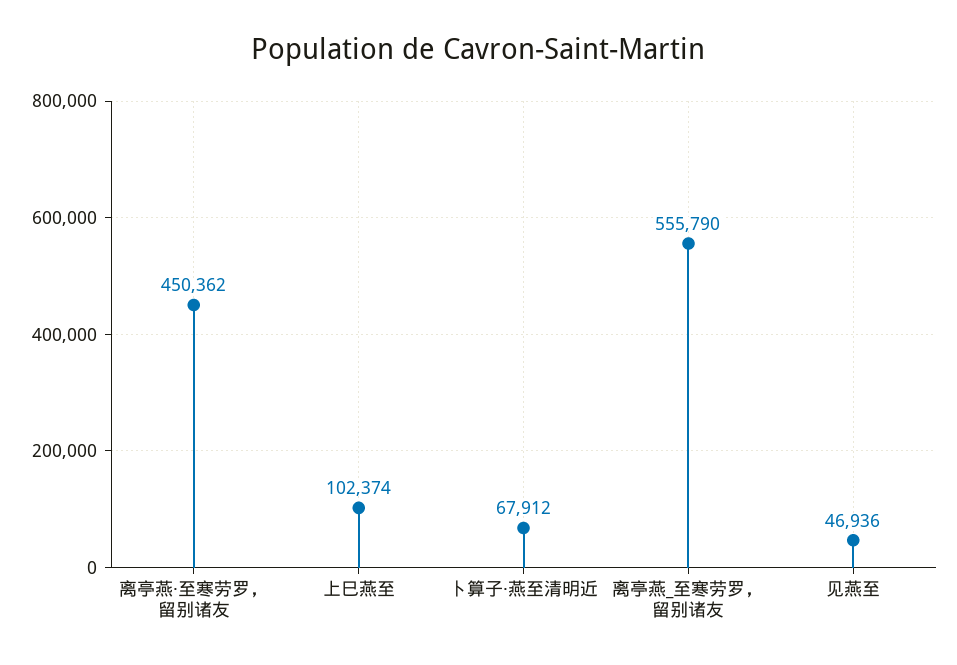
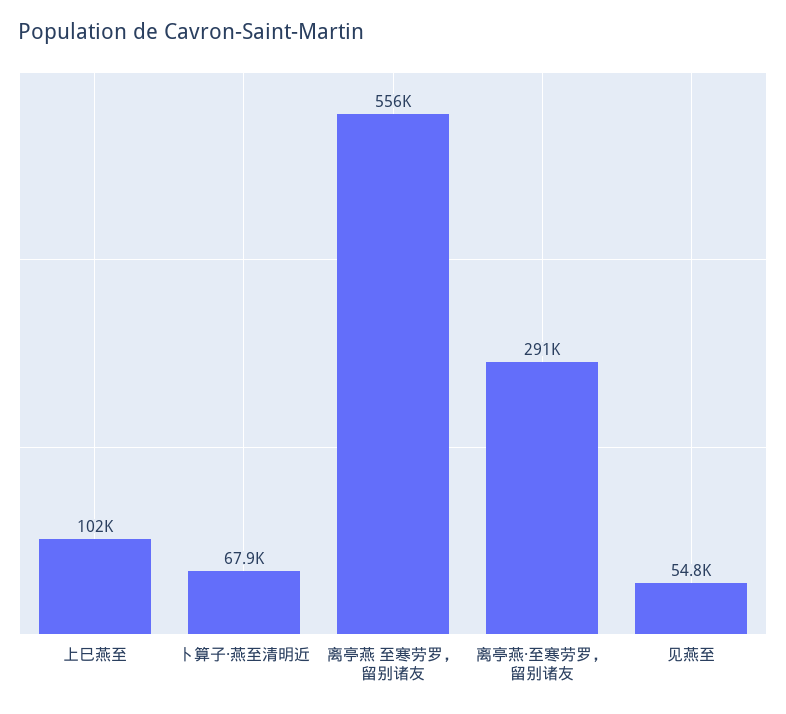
离亭燕·至寒劳罗，留别诸友: 450362 -> 291000
见燕至: 46936 -> 54800

